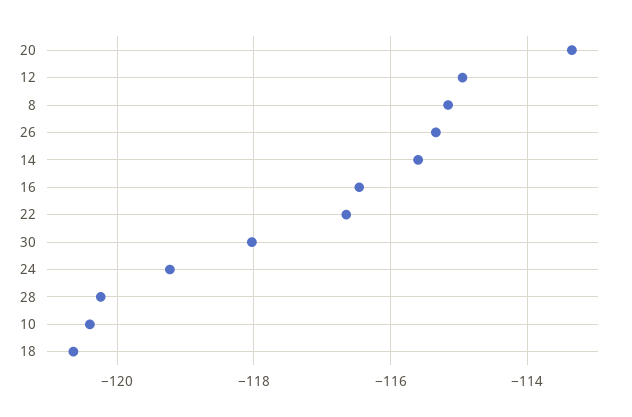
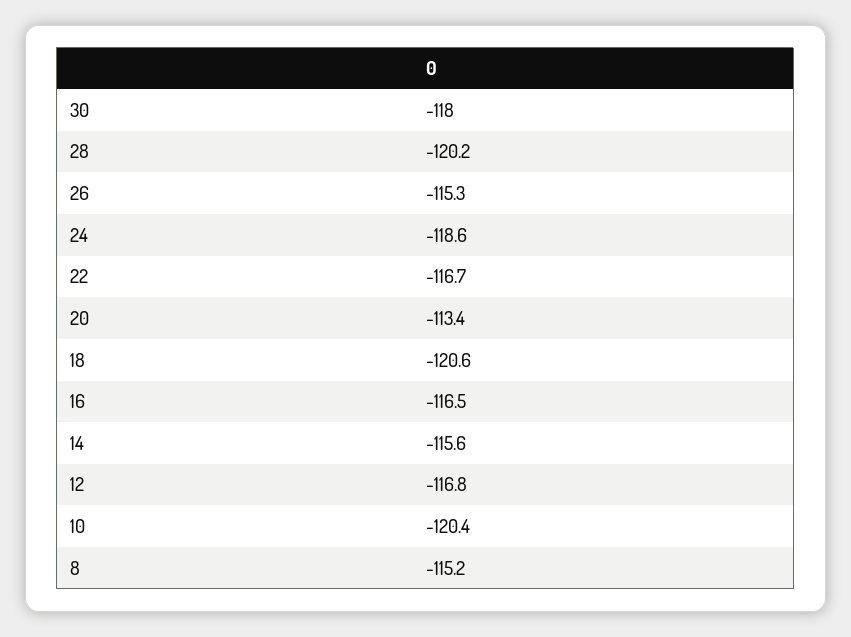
12: -115 -> -116.8
24: -119.2 -> -118.6

